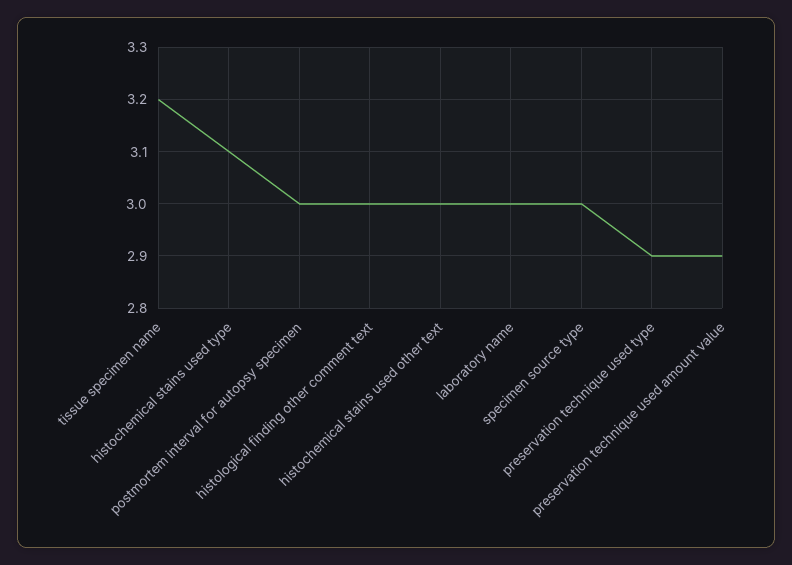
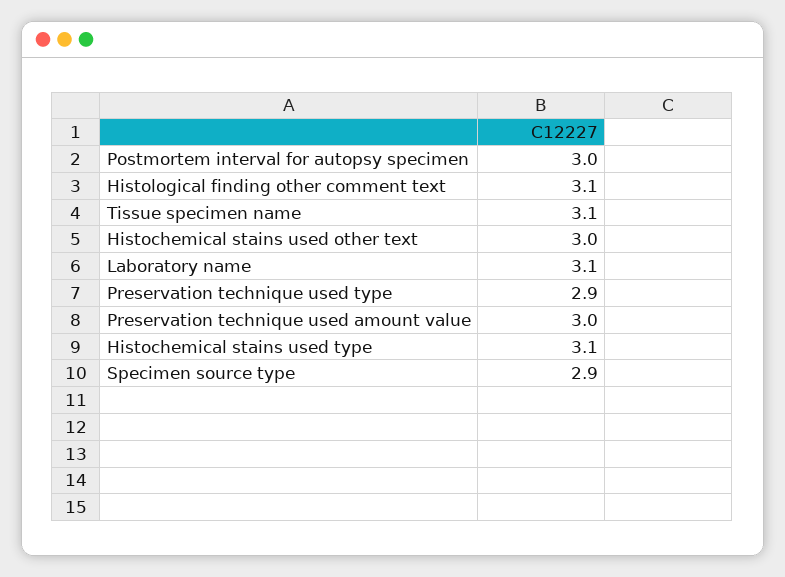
tissue specimen name: 3.2 -> 3.1
histological finding other comment text: 3 -> 3.1
laboratory name: 3 -> 3.1
specimen source type: 3 -> 2.9
preservation technique used amount value: 2.9 -> 3

